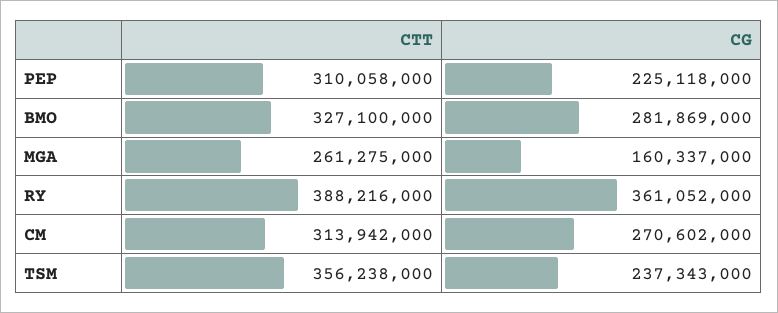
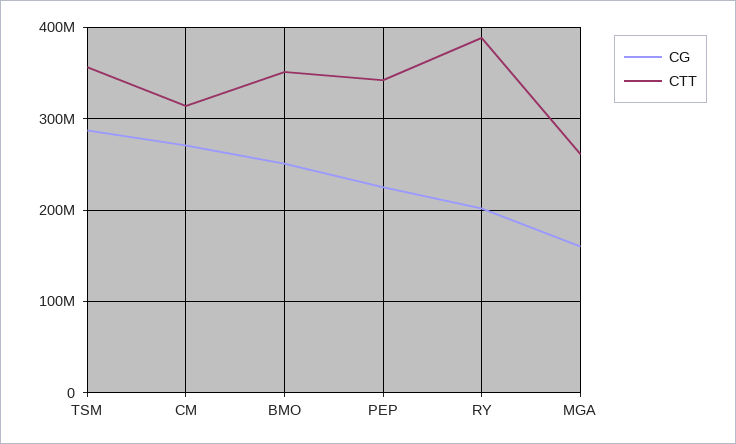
CTT, PEP: 310058000 -> 340000000
CTT, BMO: 327100000 -> 350000000
CG, BMO: 281869000 -> 250000000
CG, RY: 361052000 -> 200000000
CG, TSM: 237343000 -> 290000000

